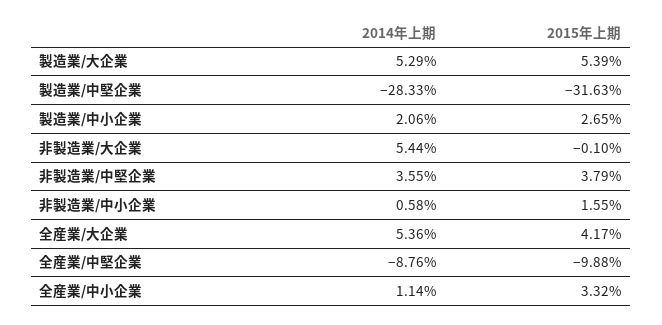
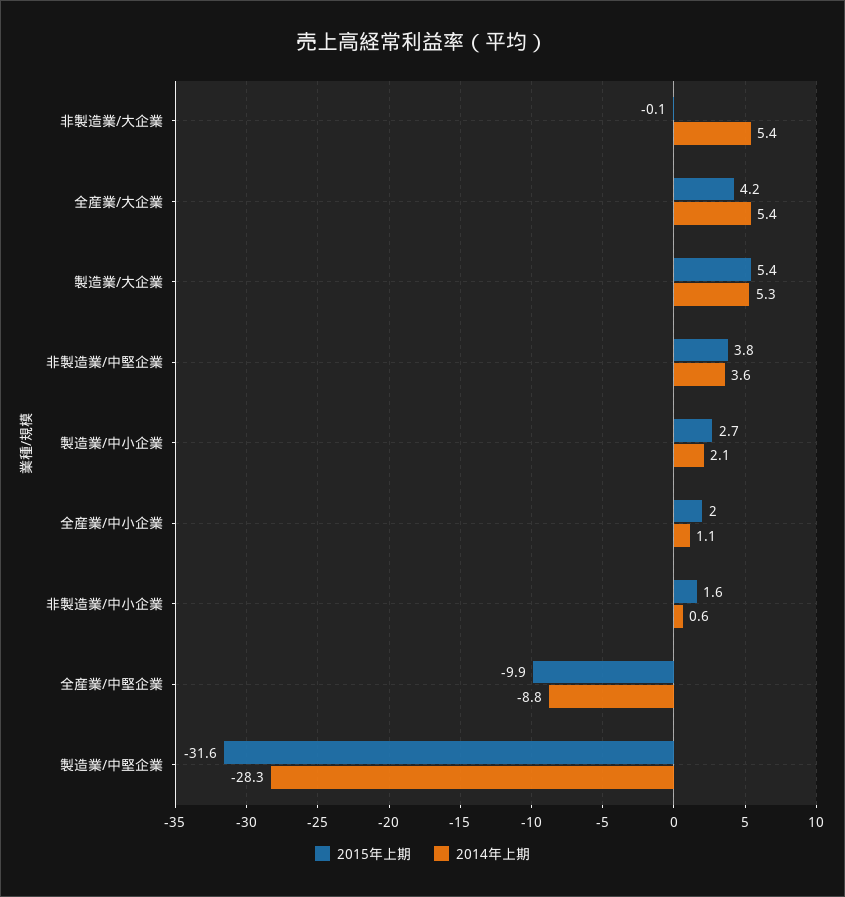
2015年上期, 全産業/中小企業: 3.32 -> 2

